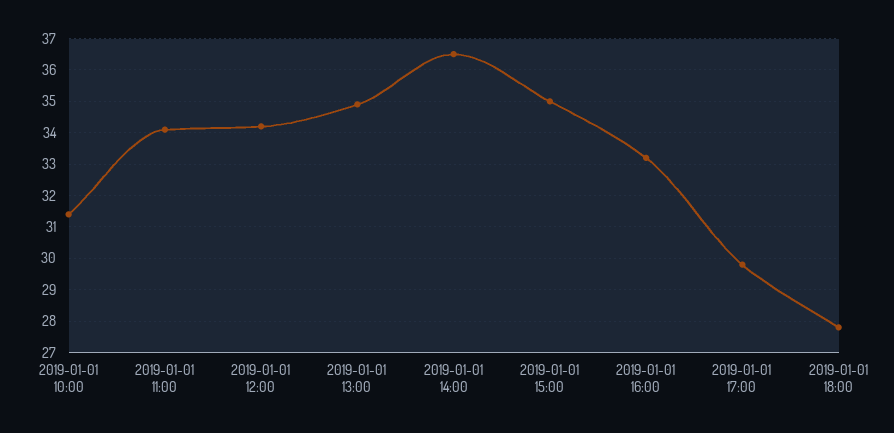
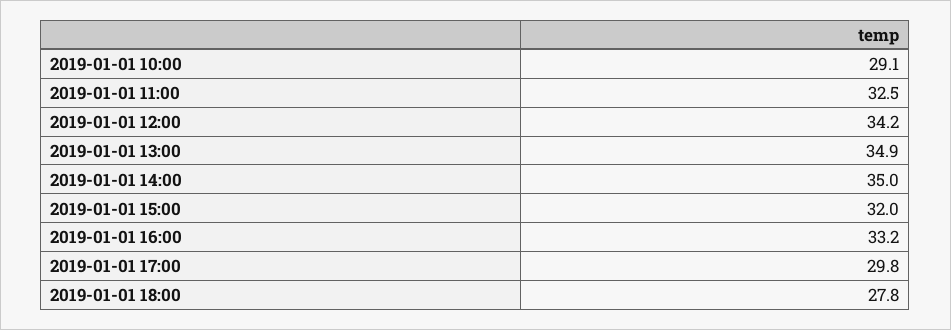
2019-01-01 10:00: 31.5 -> 29.1
2019-01-01 11:00: 34 -> 32.5
2019-01-01 14:00: 36.5 -> 35
2019-01-01 15:00: 35 -> 32

